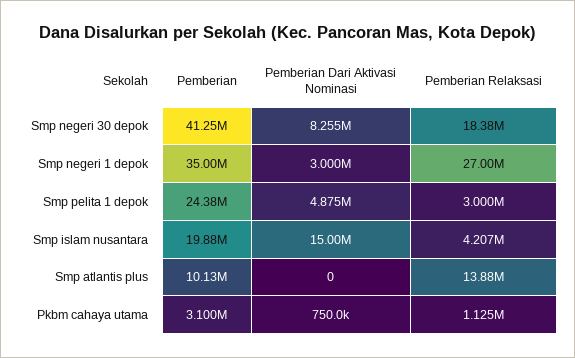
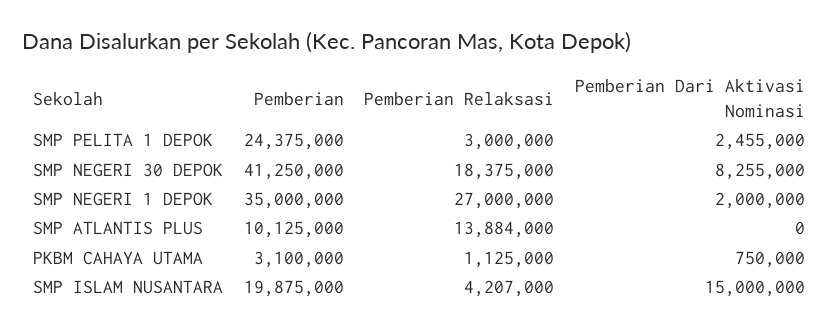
Pemberian Dari Aktivasi Nominasi, Smp negeri 1 depok: 3000000 -> 2000000
Pemberian Dari Aktivasi Nominasi, Smp pelita 1 depok: 4875000 -> 2455000

